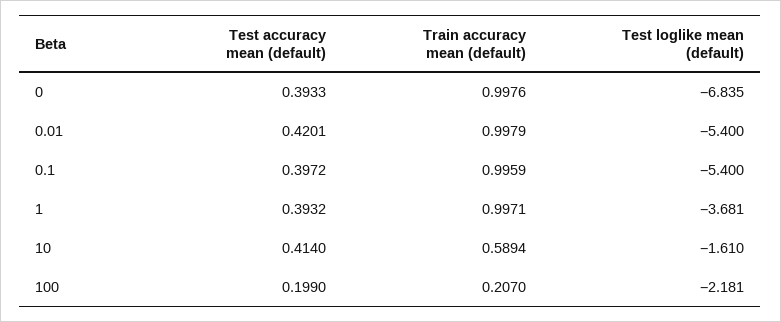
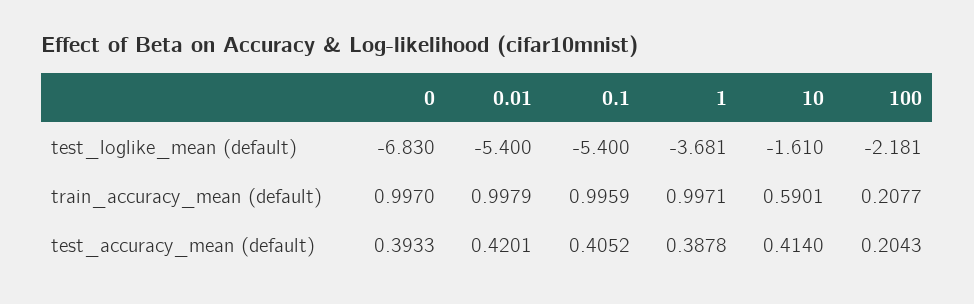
Train accuracy mean (default), 0: 0.9976 -> 0.997
Test loglike mean (default), 0: -6.835 -> -6.83
Test accuracy mean (default), 0.1: 0.3972 -> 0.4052
Test accuracy mean (default), 1: 0.3932 -> 0.3878
Train accuracy mean (default), 10: 0.5894 -> 0.5901
Test accuracy mean (default), 100: 0.199 -> 0.2043
Train accuracy mean (default), 100: 0.207 -> 0.2077

